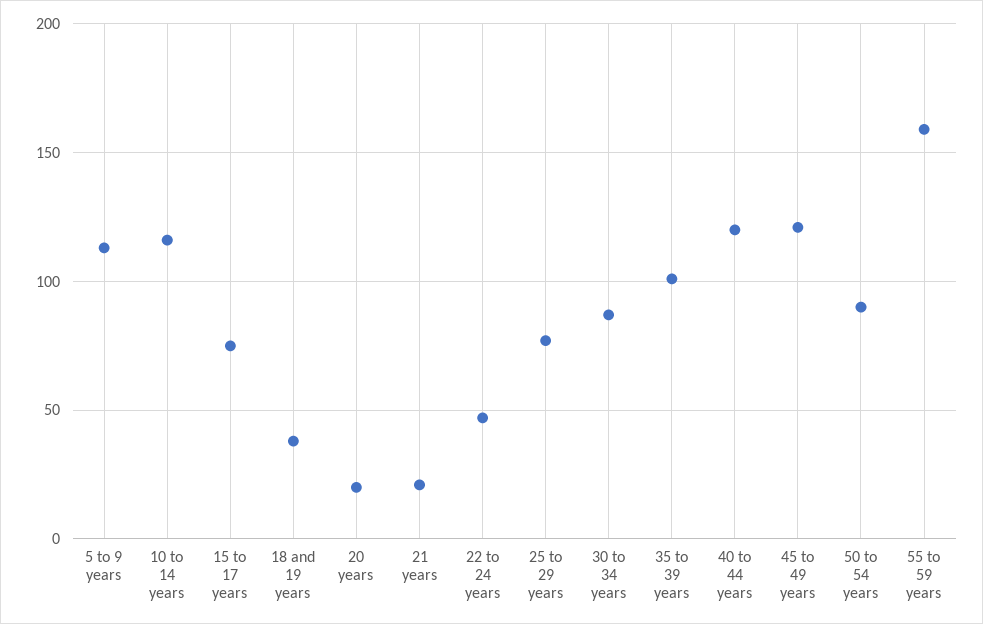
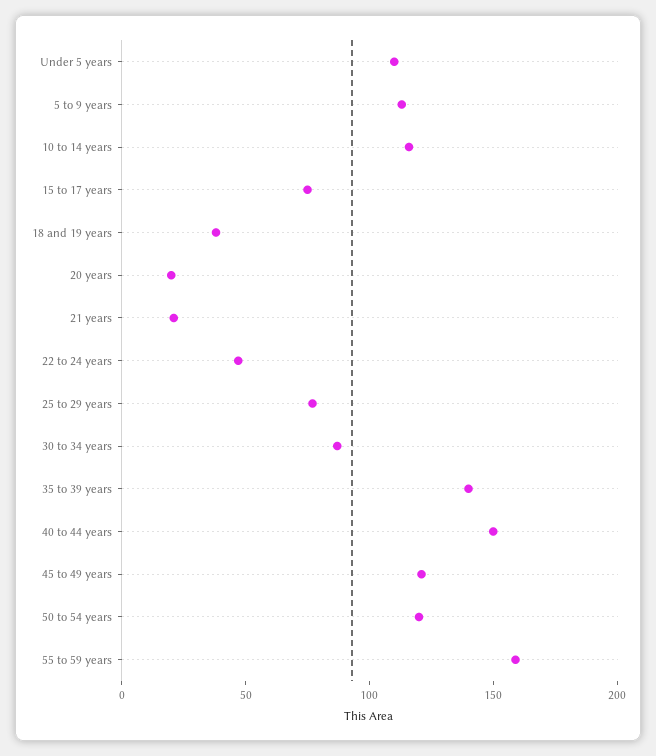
35 to 39 years: 100 -> 140
40 to 44 years: 120 -> 150
50 to 54 years: 90 -> 120
Under 5 years: none -> 110

